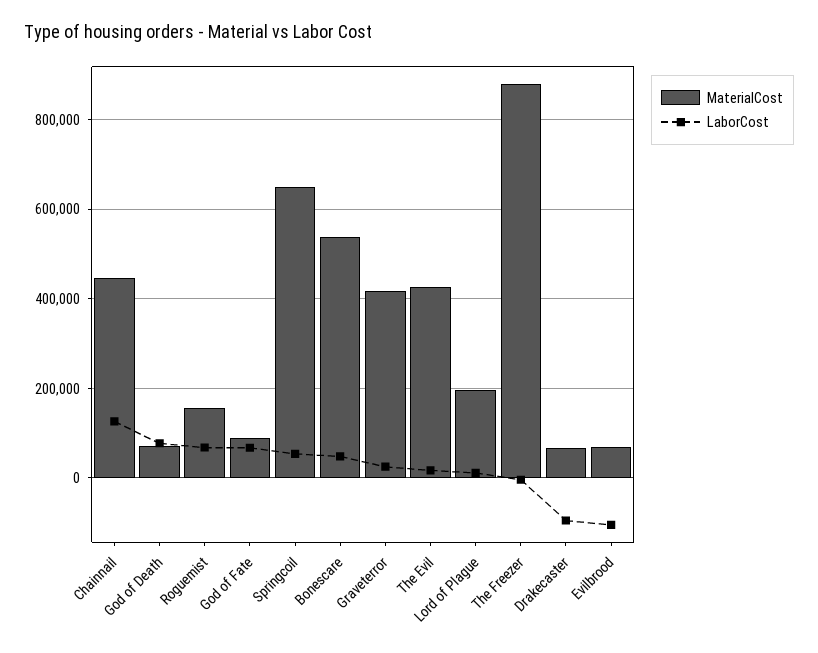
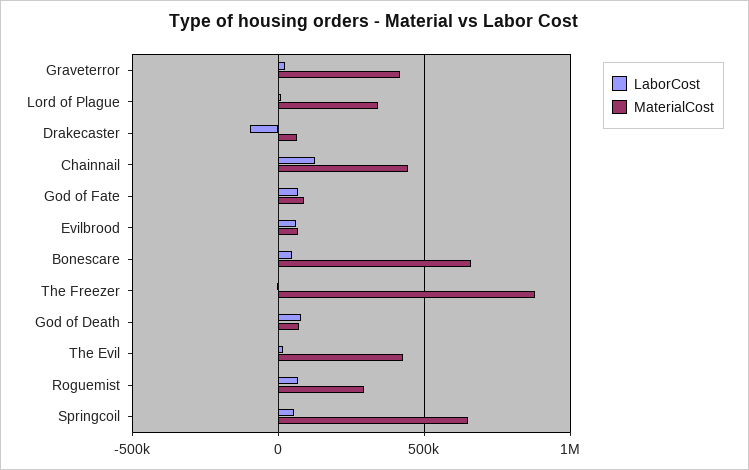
MaterialCost, Roguemist: 160000 -> 300000
MaterialCost, Bonescare: 540000 -> 650000
MaterialCost, Lord of Plague: 200000 -> 350000
LaborCost, Evilbrood: -100000 -> 50000

